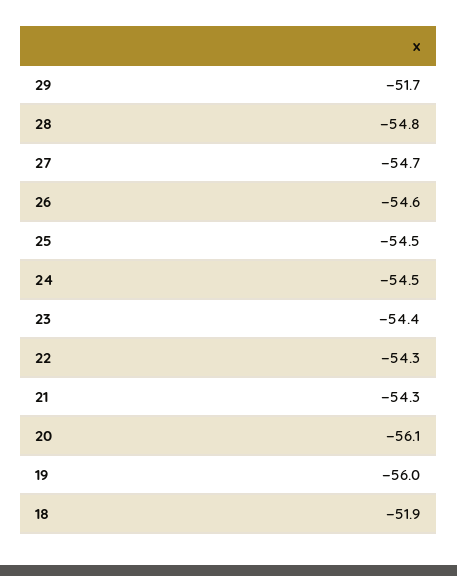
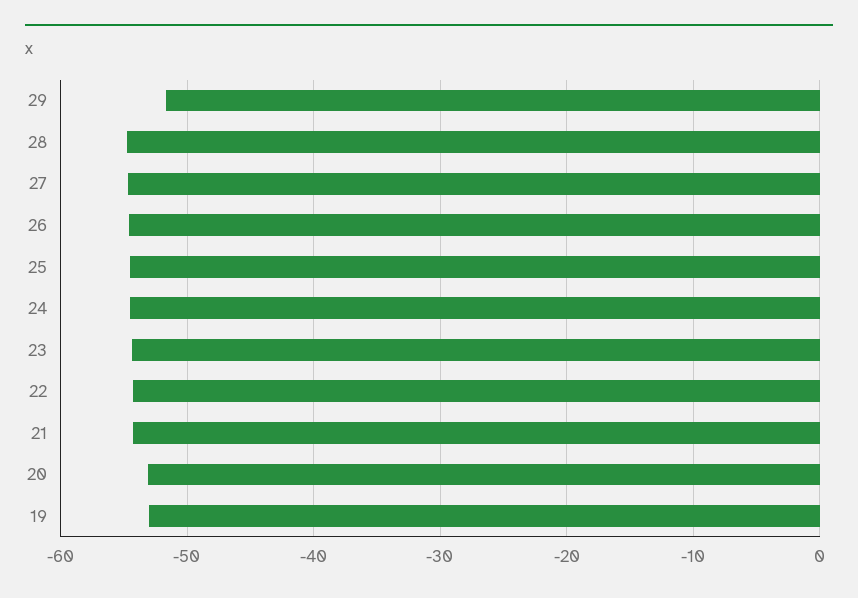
20: -56.1 -> -53
19: -56 -> -53
18: -51.9 -> none

